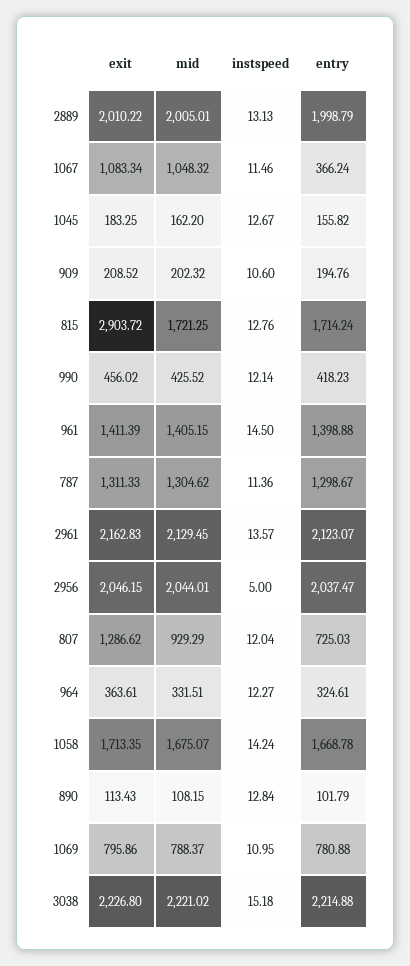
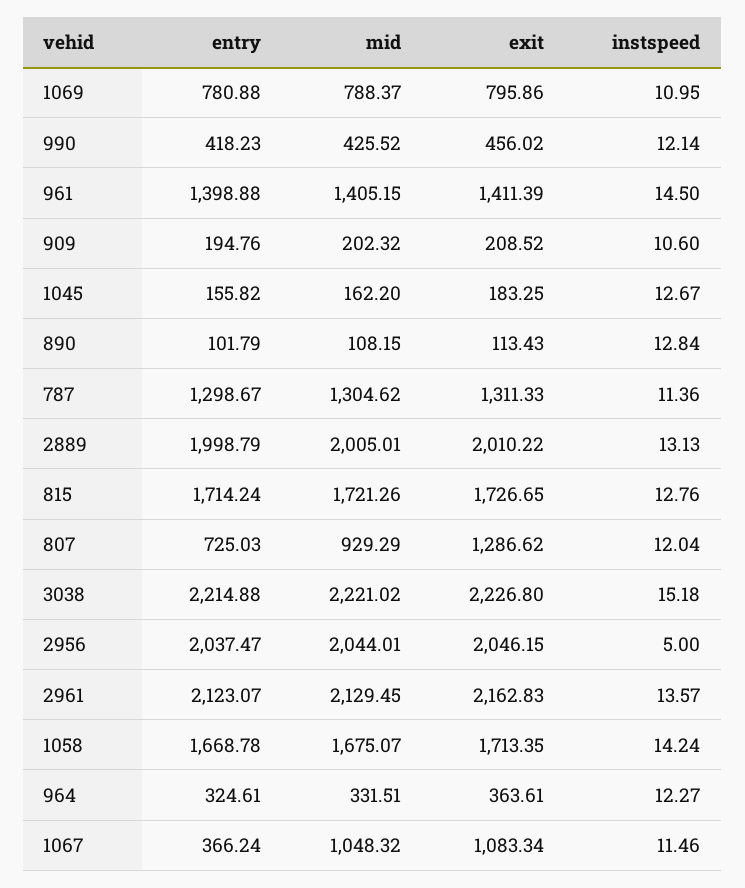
exit, 815: 2903.72 -> 1726.65
mid, 815: 1721.25 -> 1721.26

